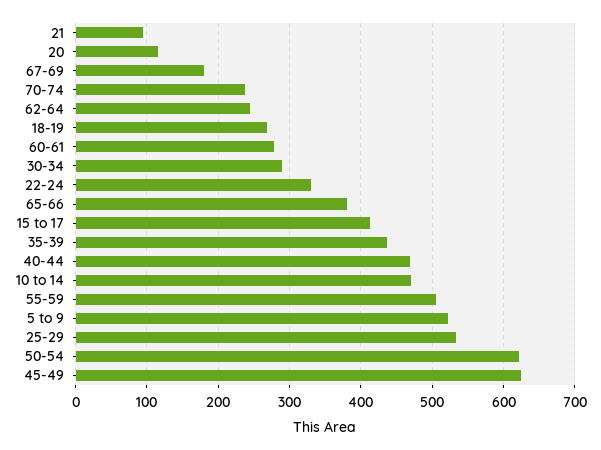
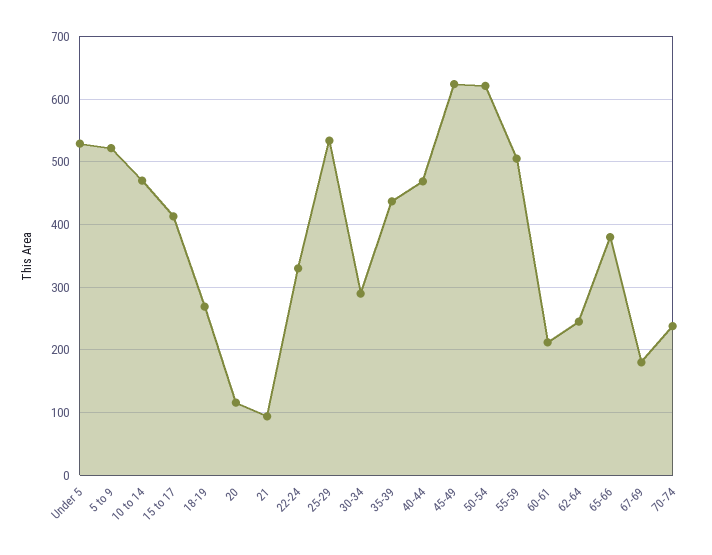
60-61: 280 -> 210
Under 5: none -> 530

